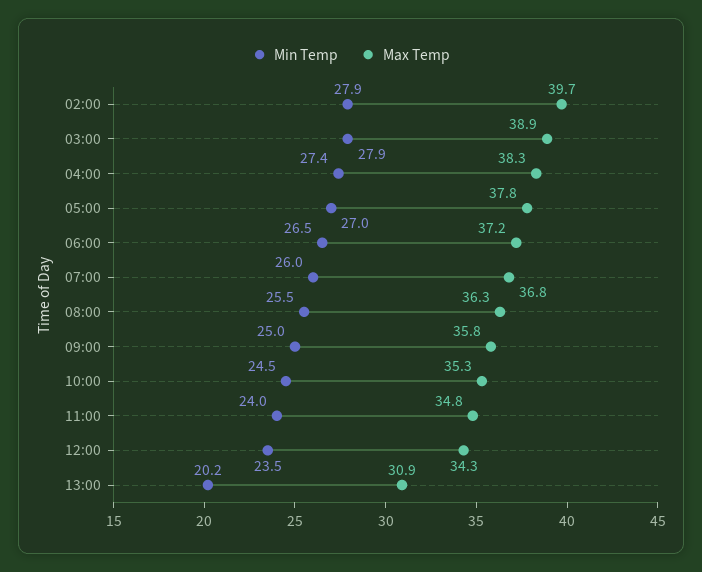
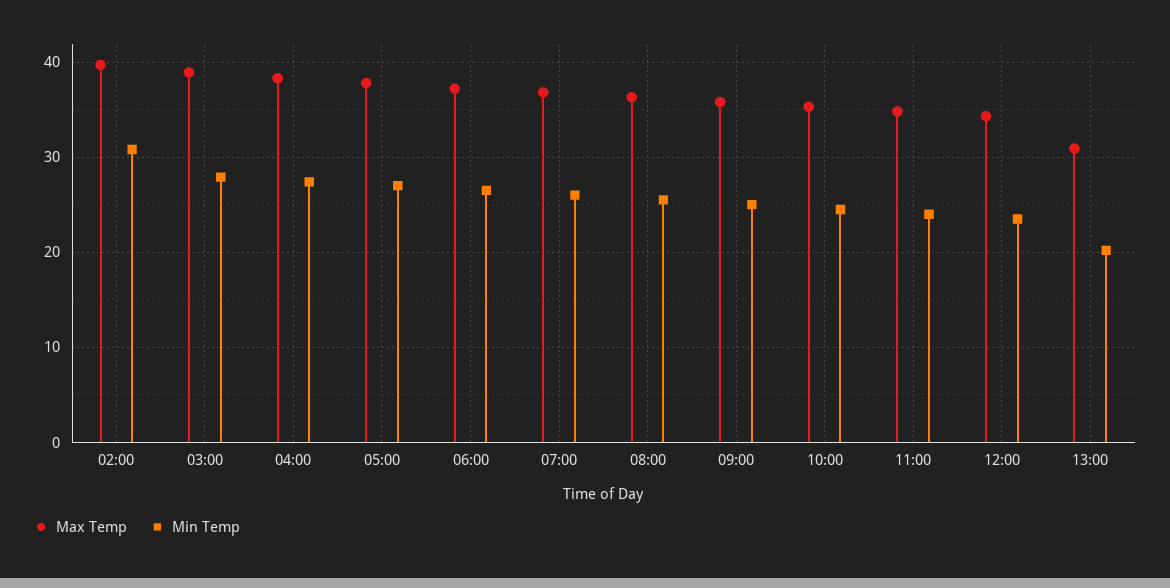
Min Temp, 02:00: 27.9 -> 31

